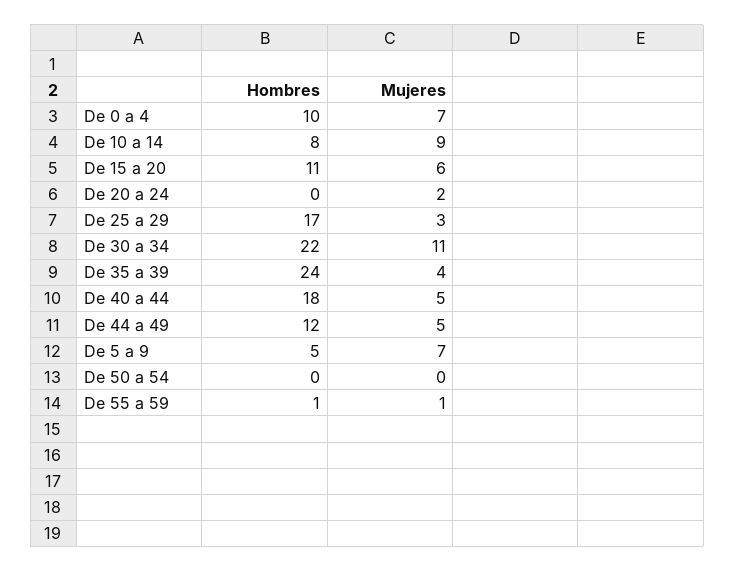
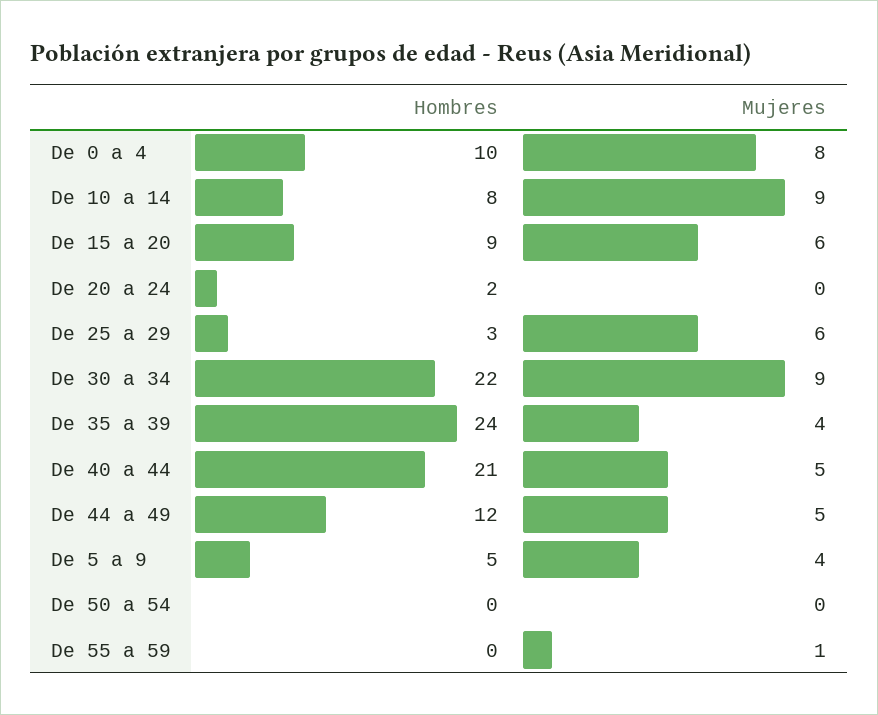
Mujeres, De 0 a 4: 7 -> 8
Hombres, De 15 a 20: 11 -> 9
Hombres, De 20 a 24: 0 -> 2
Mujeres, De 20 a 24: 2 -> 0
Hombres, De 25 a 29: 17 -> 3
Mujeres, De 25 a 29: 3 -> 6
Mujeres, De 30 a 34: 11 -> 9
Hombres, De 40 a 44: 18 -> 21
Mujeres, De 5 a 9: 7 -> 4
Hombres, De 55 a 59: 1 -> 0

